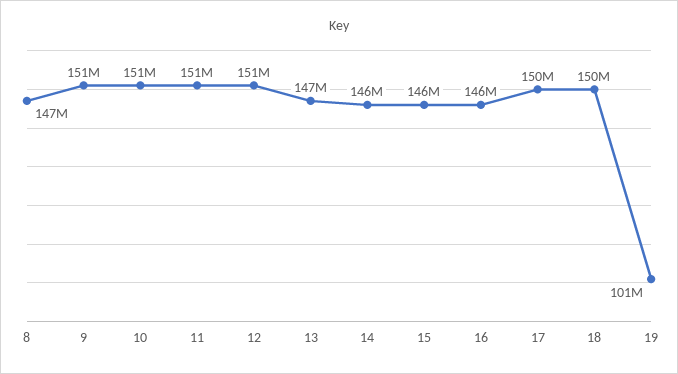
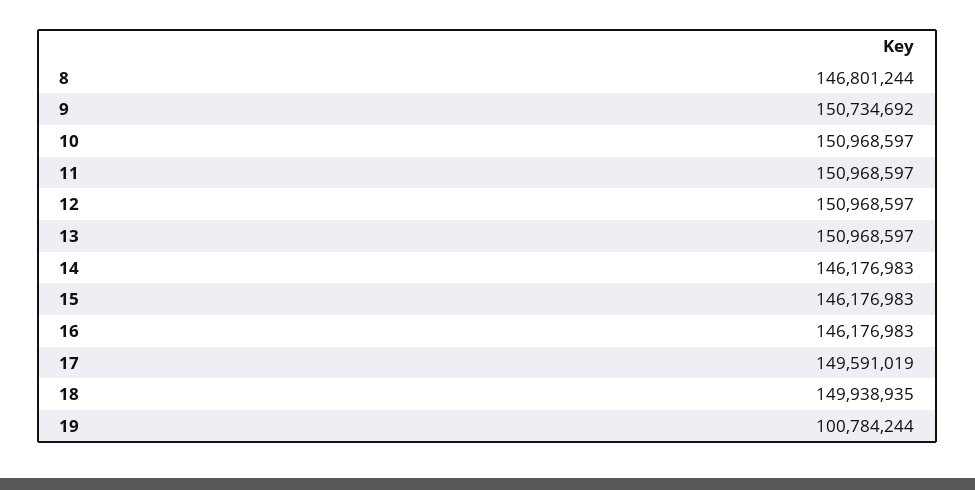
13: 147000000 -> 150968597

